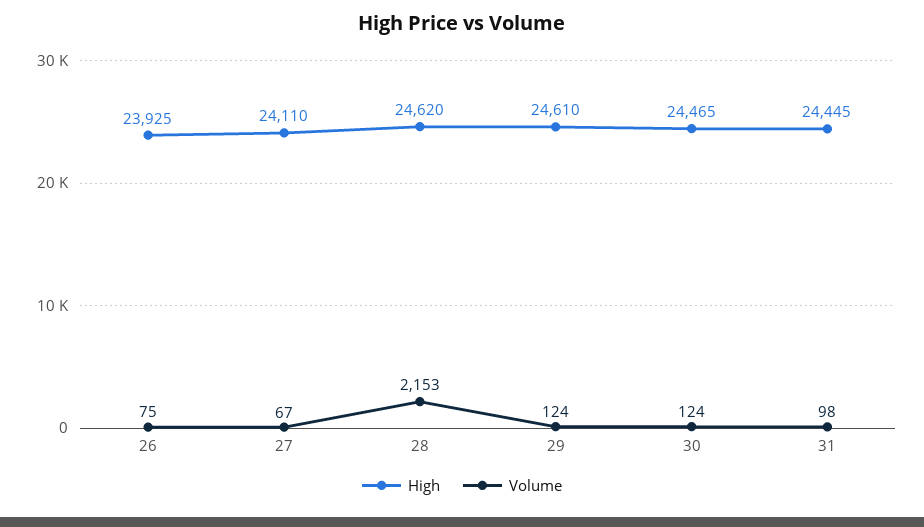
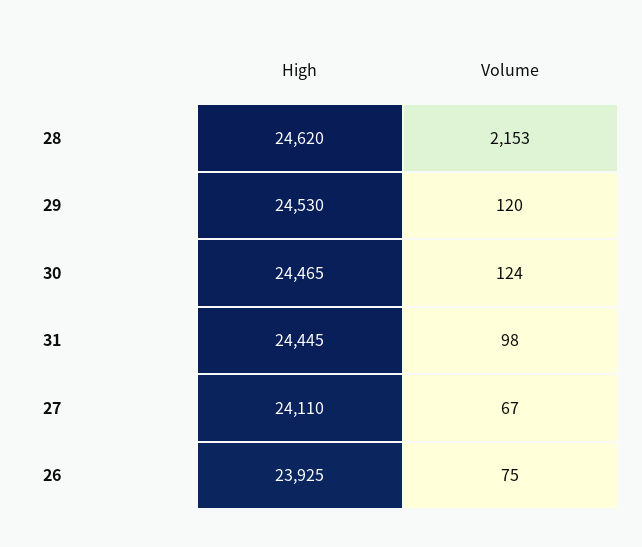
High, 29: 24610 -> 24530
Volume, 29: 124 -> 120

